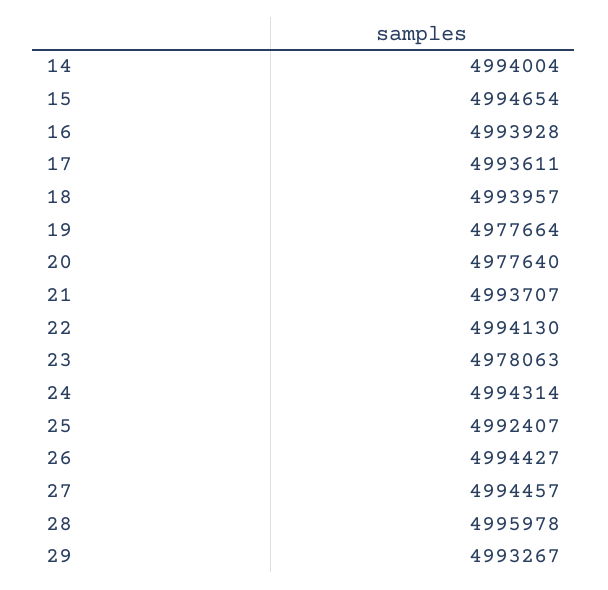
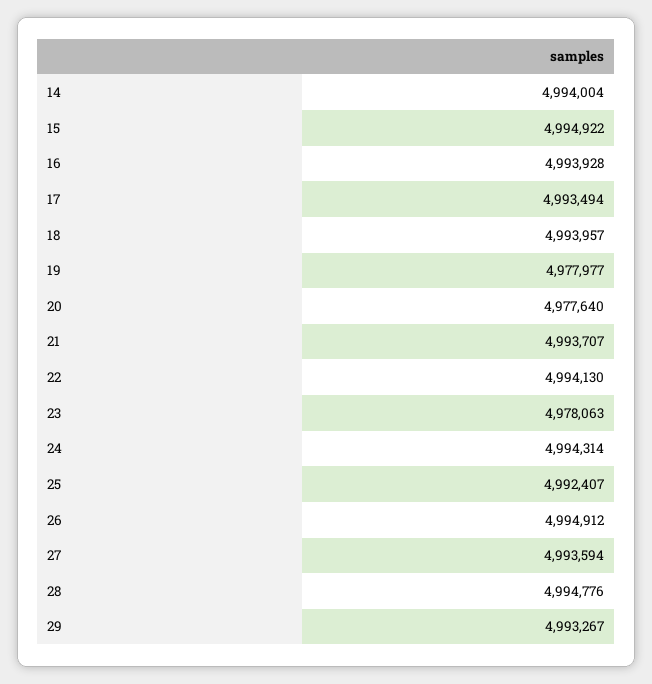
15: 4994654 -> 4994922
17: 4993611 -> 4993494
19: 4977664 -> 4977977
26: 4994427 -> 4994912
27: 4994457 -> 4993594
28: 4995978 -> 4994776

